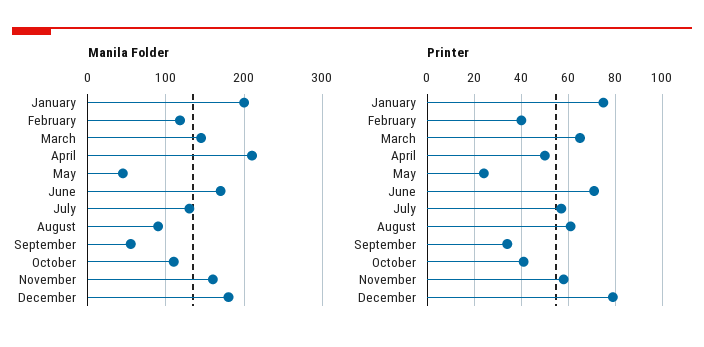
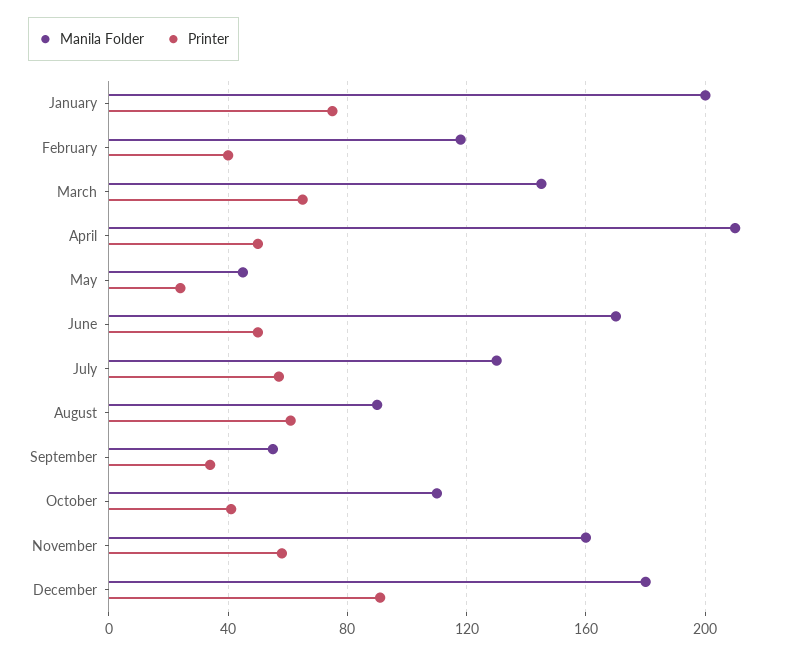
Printer, June: 70 -> 50
Printer, December: 80 -> 90

